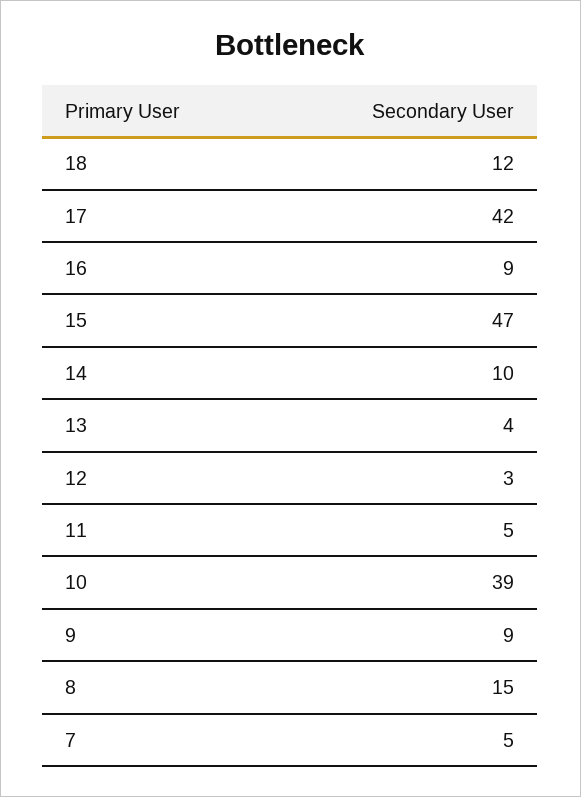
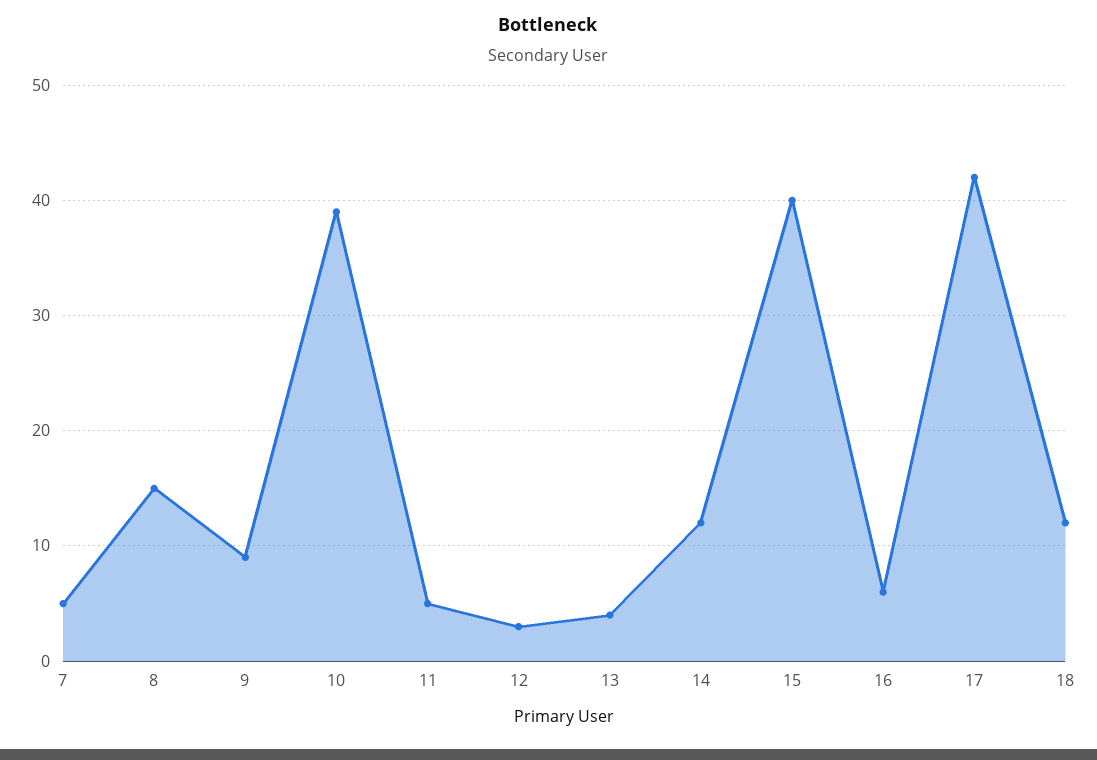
16: 9 -> 6
15: 47 -> 40
14: 10 -> 12

